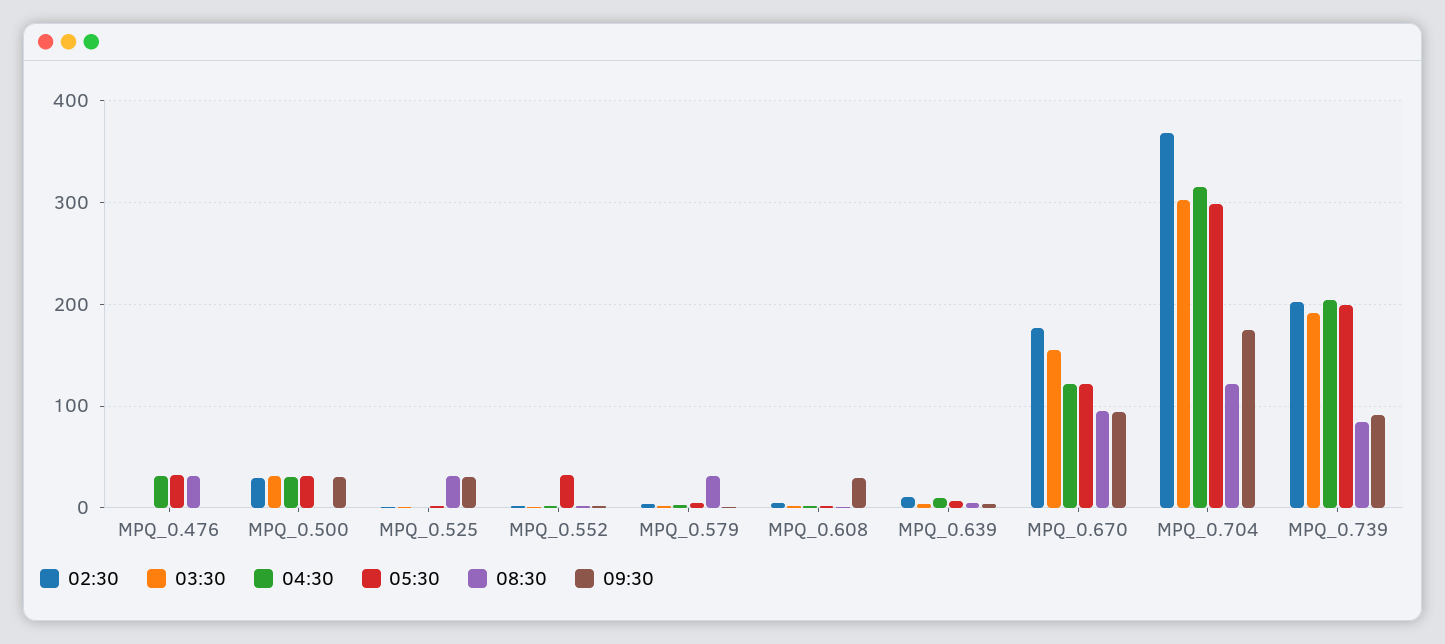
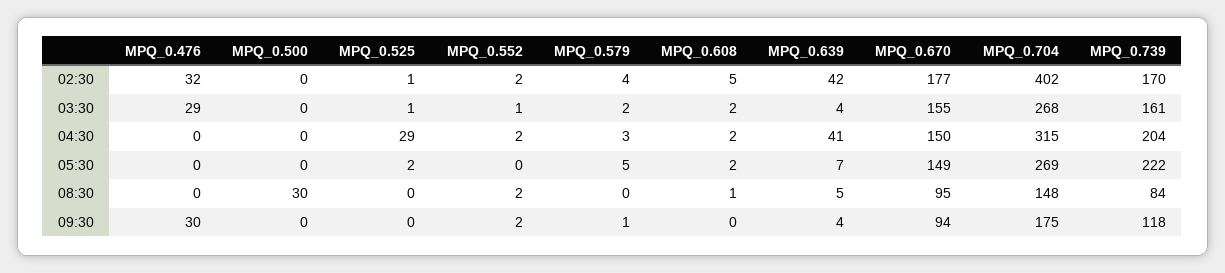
02:30, MPQ_0.476: 0 -> 32
03:30, MPQ_0.476: 0 -> 29
04:30, MPQ_0.476: 30 -> 0
05:30, MPQ_0.476: 30 -> 0
08:30, MPQ_0.476: 30 -> 0
09:30, MPQ_0.476: 0 -> 30
02:30, MPQ_0.500: 30 -> 0
03:30, MPQ_0.500: 30 -> 0
04:30, MPQ_0.500: 30 -> 0
05:30, MPQ_0.500: 30 -> 0
08:30, MPQ_0.500: 0 -> 30
09:30, MPQ_0.500: 30 -> 0
04:30, MPQ_0.525: 0 -> 29
08:30, MPQ_0.525: 30 -> 0
09:30, MPQ_0.525: 30 -> 0
05:30, MPQ_0.552: 30 -> 0
08:30, MPQ_0.579: 30 -> 0
09:30, MPQ_0.608: 30 -> 0
02:30, MPQ_0.639: 10 -> 42
04:30, MPQ_0.639: 10 -> 41
04:30, MPQ_0.670: 120 -> 150
05:30, MPQ_0.670: 120 -> 149
02:30, MPQ_0.704: 370 -> 402
03:30, MPQ_0.704: 300 -> 268
05:30, MPQ_0.704: 300 -> 269
08:30, MPQ_0.704: 120 -> 148
02:30, MPQ_0.739: 200 -> 170
03:30, MPQ_0.739: 190 -> 161
05:30, MPQ_0.739: 200 -> 222
09:30, MPQ_0.739: 90 -> 118

